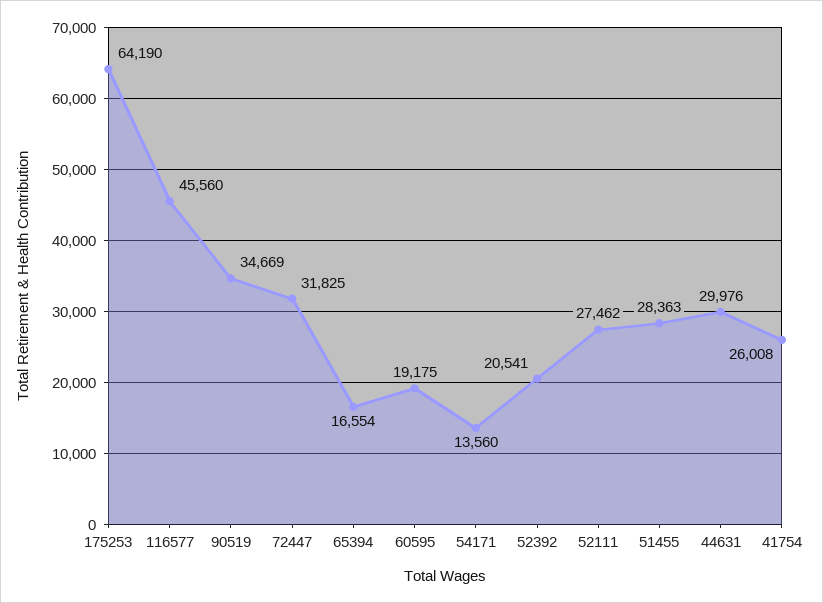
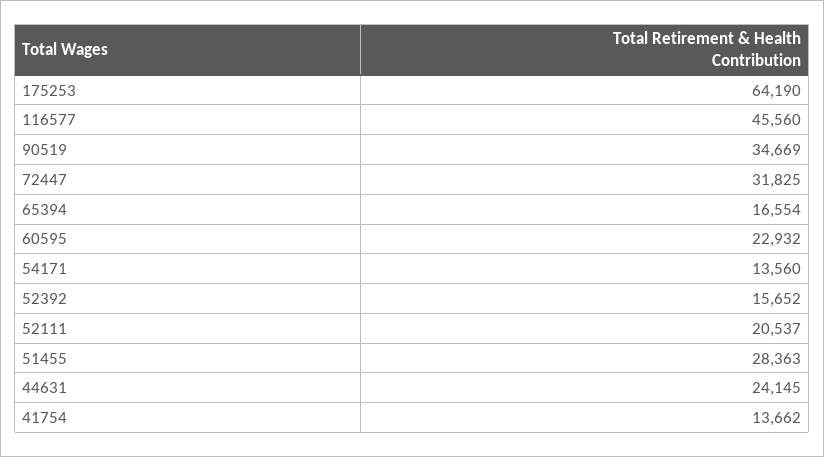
60595: 19175 -> 22932
52392: 20541 -> 15652
52111: 27462 -> 20537
44631: 29976 -> 24145
41754: 26008 -> 13662

